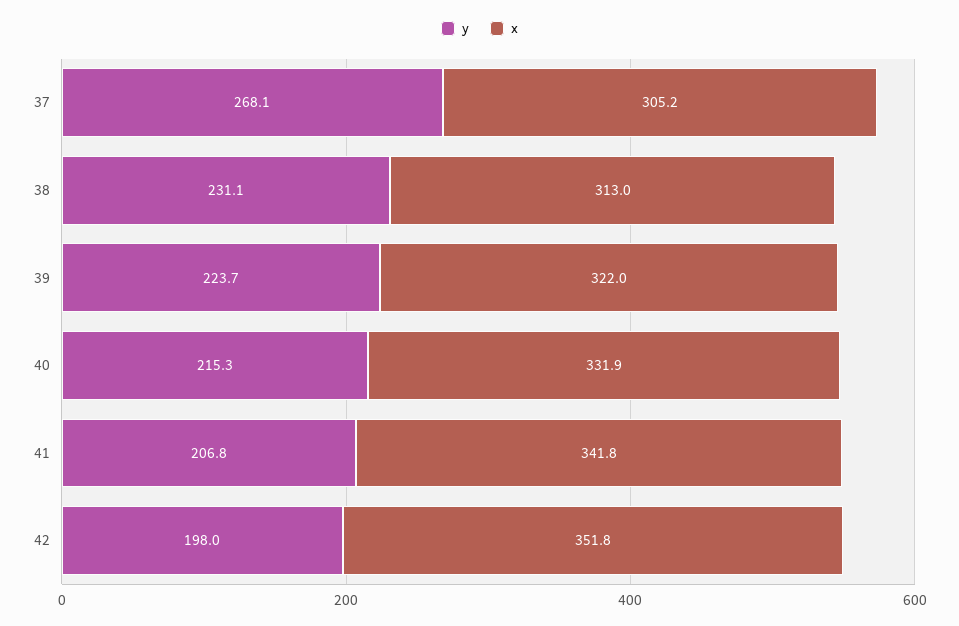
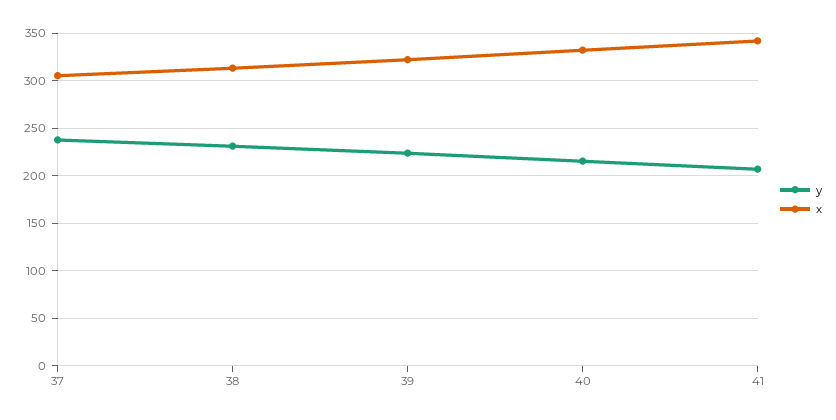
y, 37: 268.1 -> 240
y, 42: 198 -> none
x, 42: 351.8 -> none

